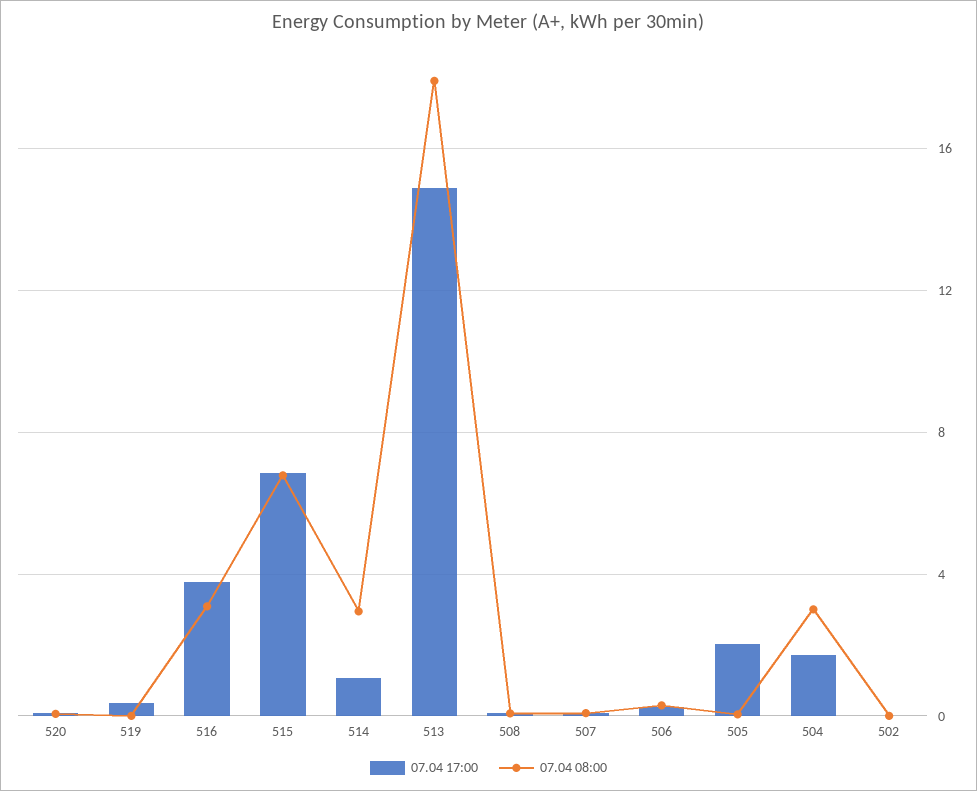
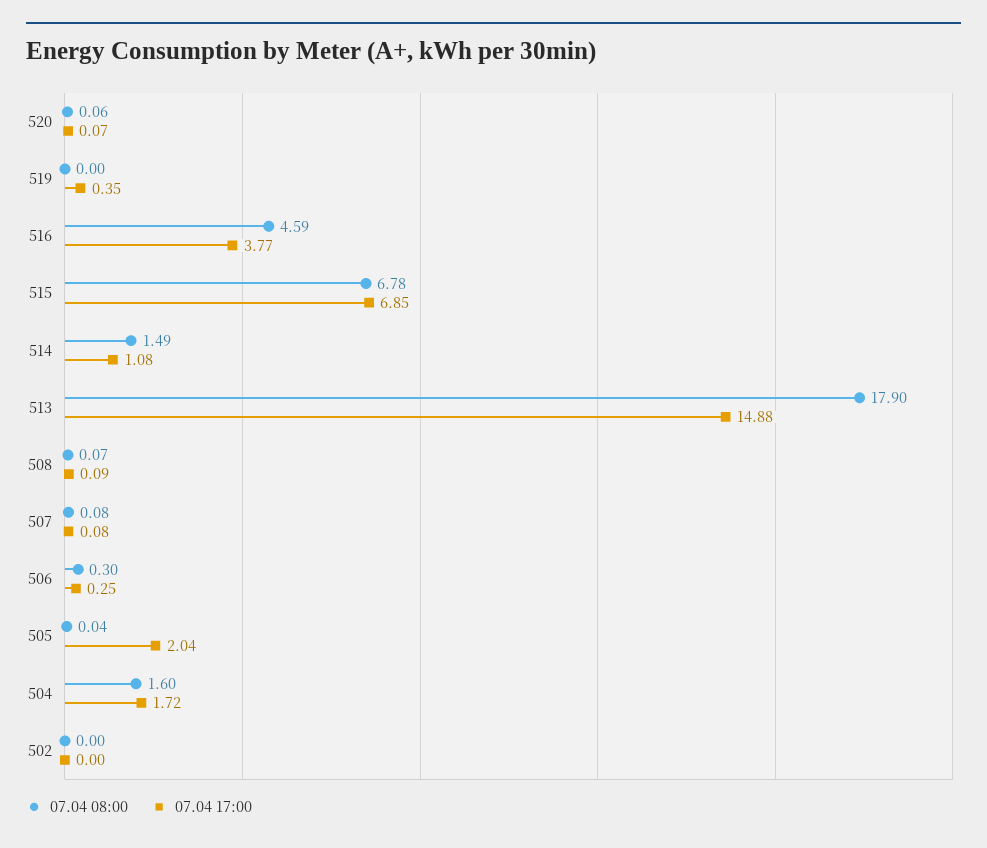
07.04 08:00, 516: 3 -> 4.59
07.04 08:00, 514: 3 -> 1.49
07.04 08:00, 504: 3 -> 1.6

